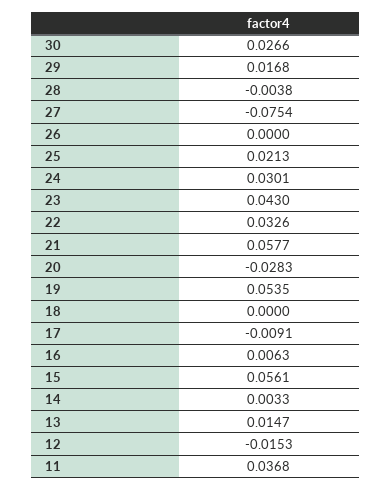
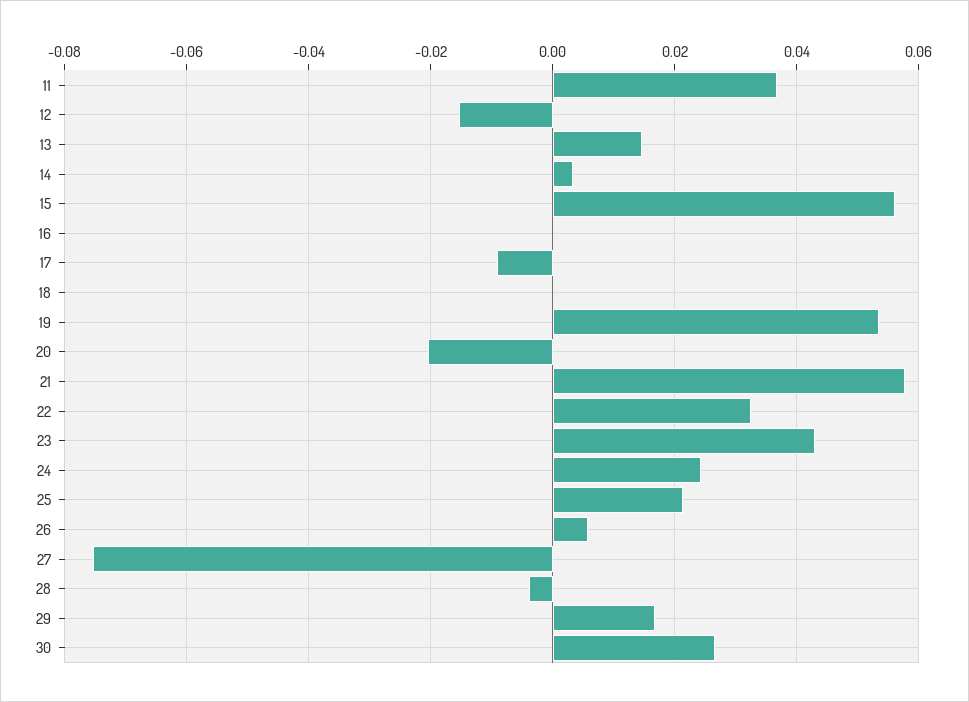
26: 0 -> 0.006
24: 0.0301 -> 0.024
20: -0.0283 -> -0.02
16: 0.0063 -> 0

